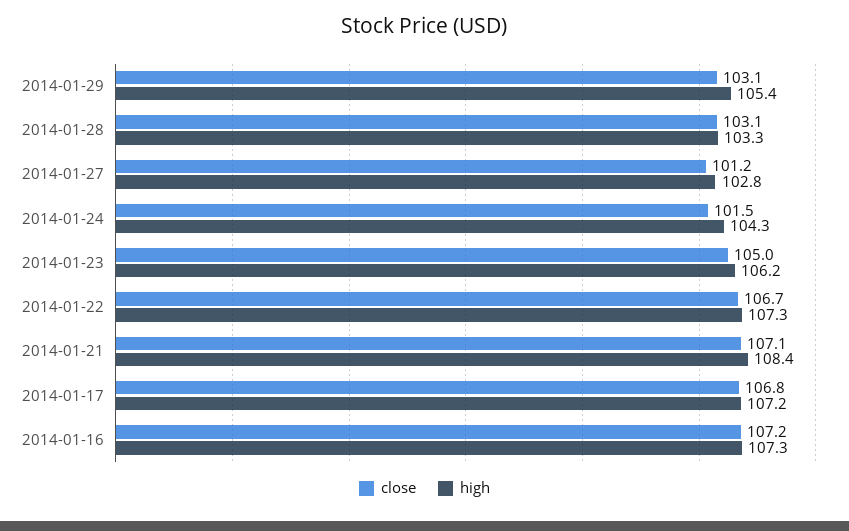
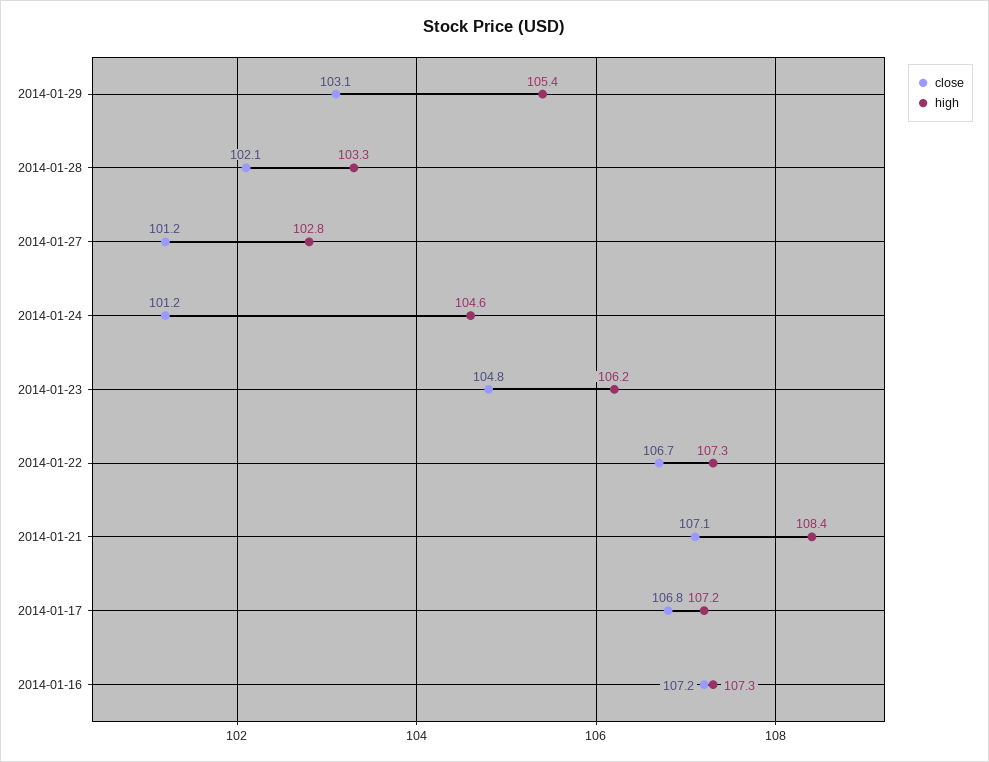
close, 2014-01-28: 103.1 -> 102.1
close, 2014-01-24: 101.5 -> 101.2
high, 2014-01-24: 104.3 -> 104.6
close, 2014-01-23: 105 -> 104.8

